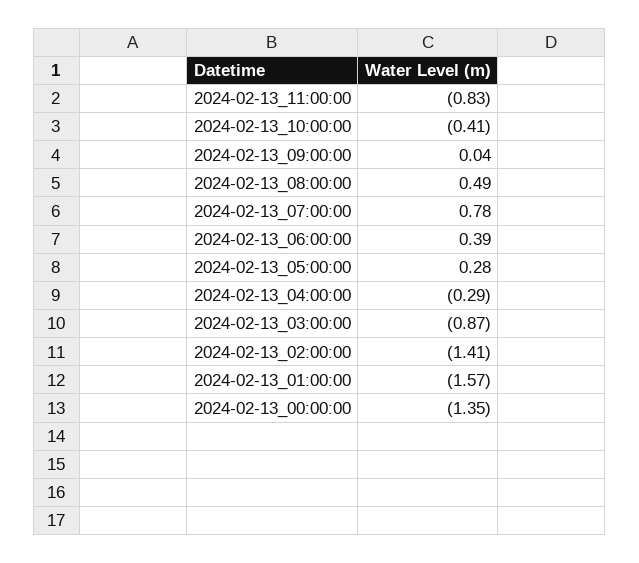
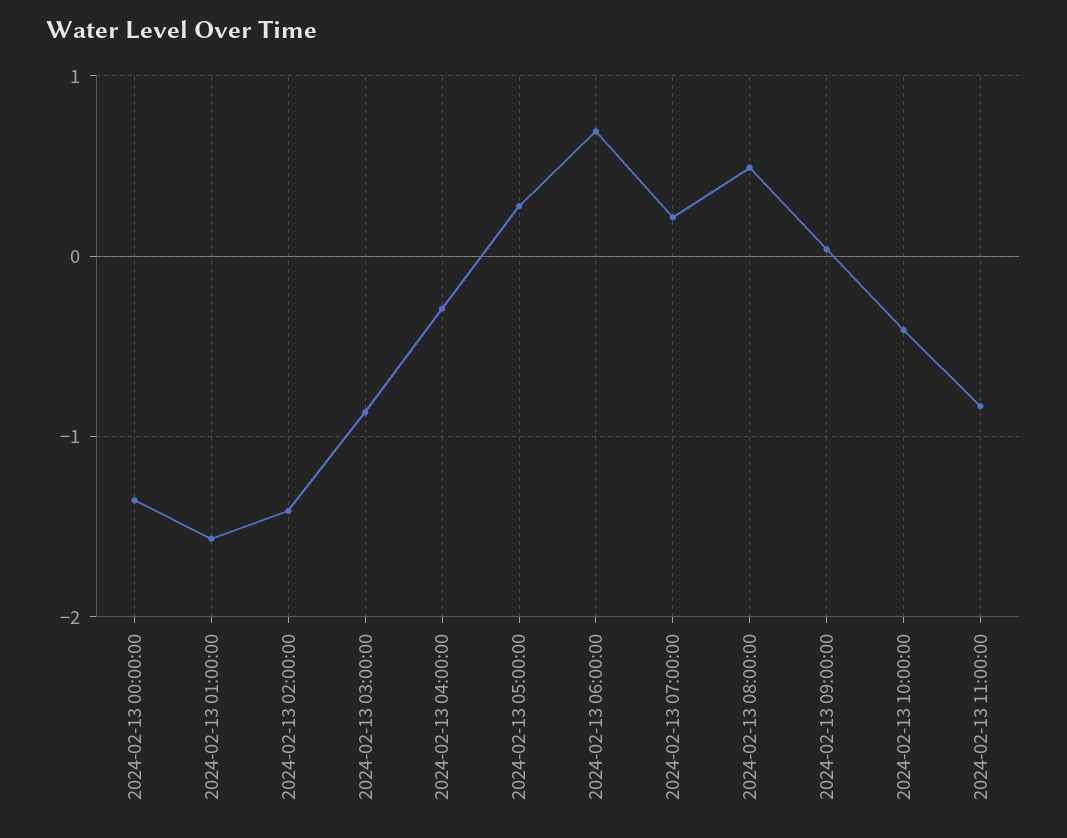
2024-02-13_07:00:00: 0.78 -> 0.2
2024-02-13_06:00:00: 0.39 -> 0.7

